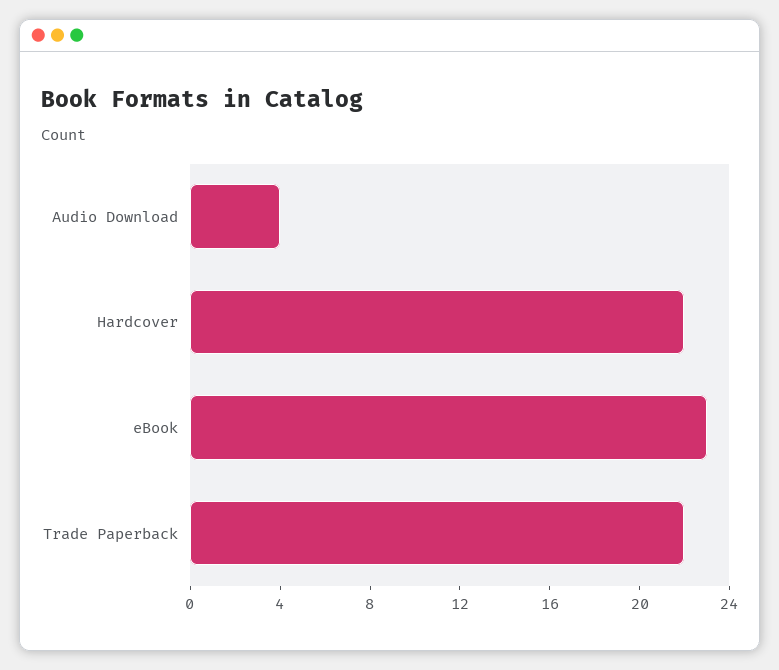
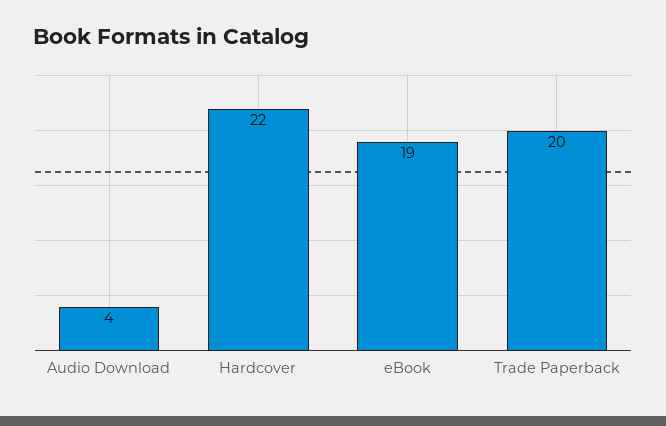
eBook: 23 -> 19
Trade Paperback: 22 -> 20

